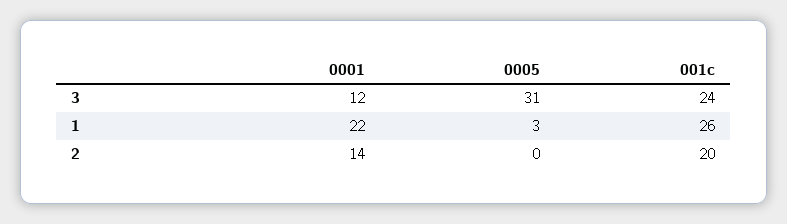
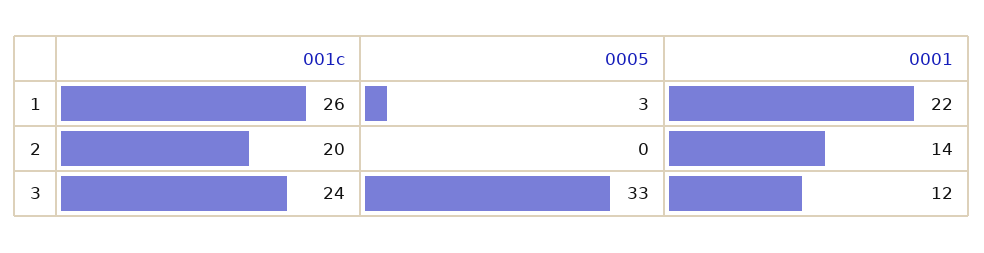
0005, 3: 31 -> 33

